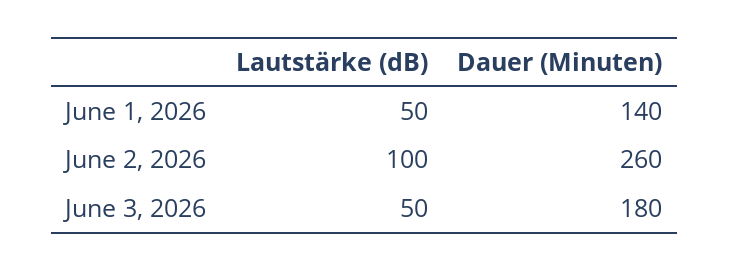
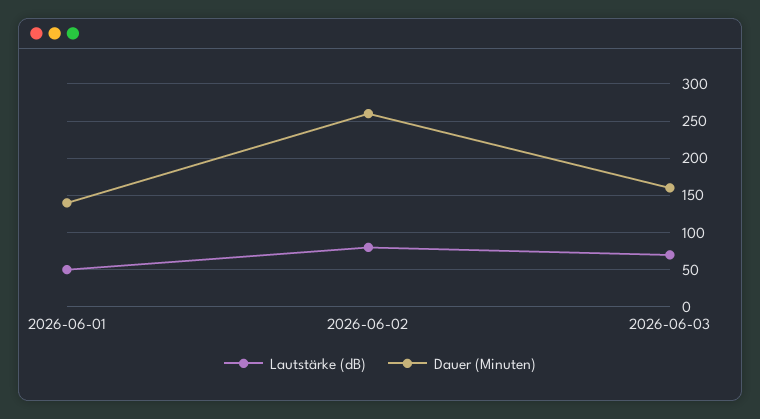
Lautstärke (dB), June 2, 2026: 100 -> 80
Lautstärke (dB), June 3, 2026: 50 -> 70
Dauer (Minuten), June 3, 2026: 180 -> 160

